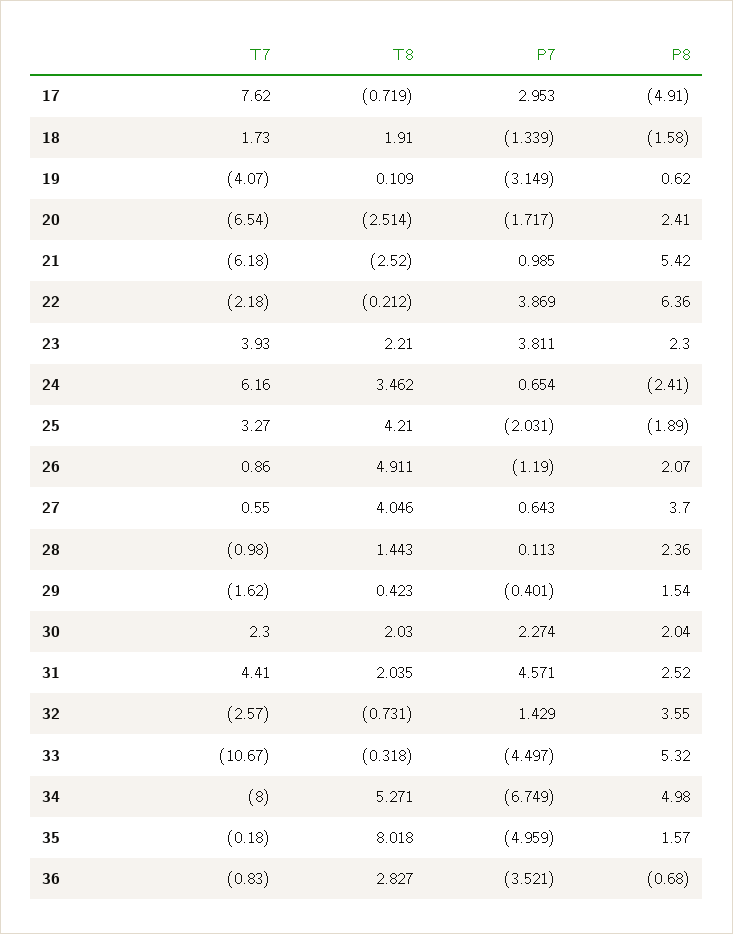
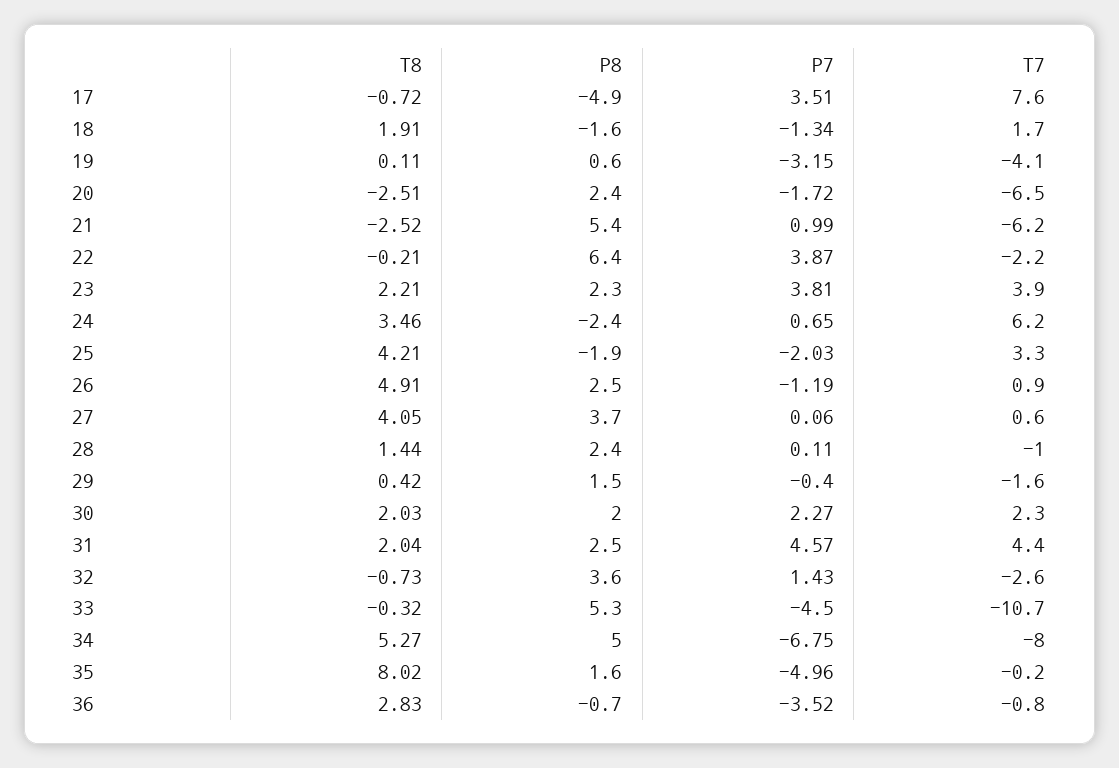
P7, 17: 2.953 -> 3.51
P8, 26: 2.07 -> 2.5
P7, 27: 0.643 -> 0.06

